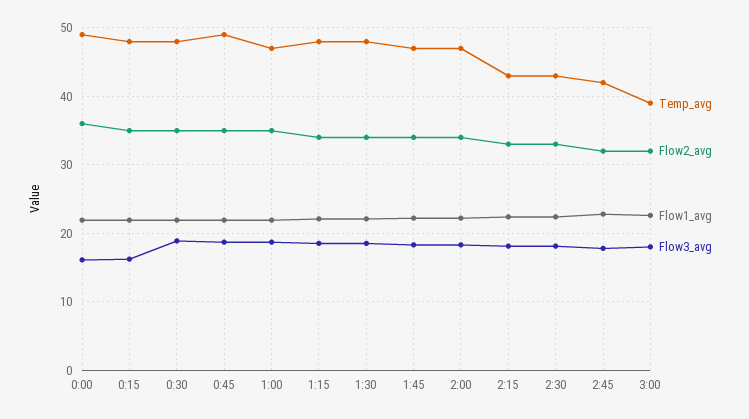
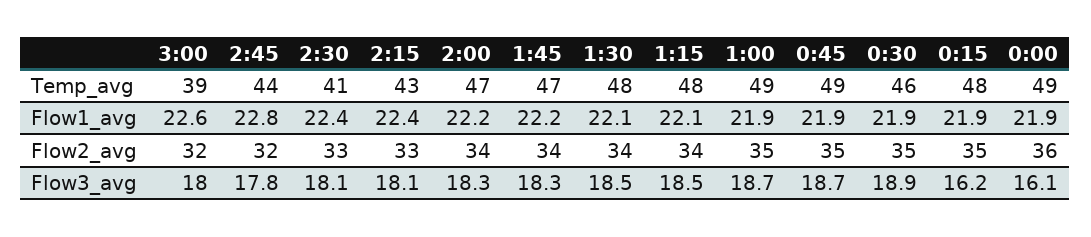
Temp_avg, 0:30: 48 -> 46
Temp_avg, 1:00: 47 -> 49
Temp_avg, 2:30: 43 -> 41
Temp_avg, 2:45: 42 -> 44

